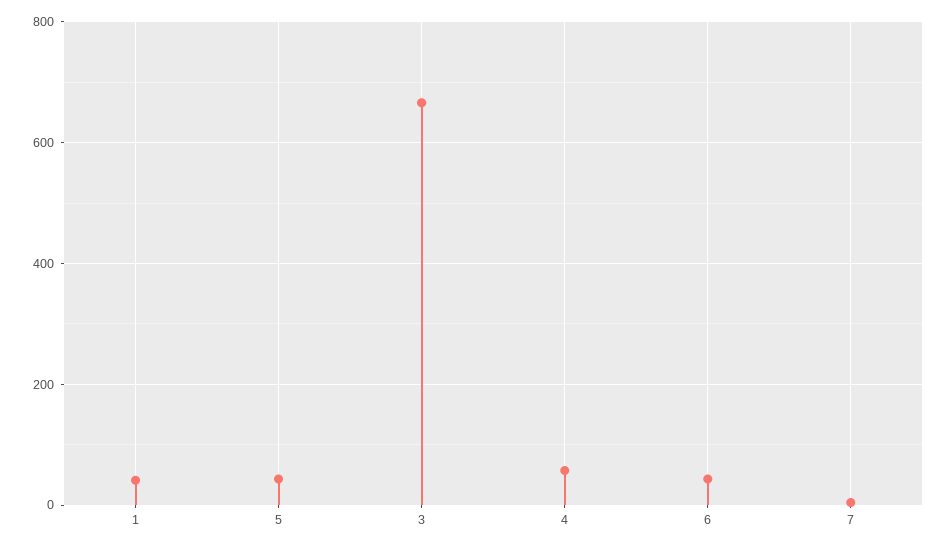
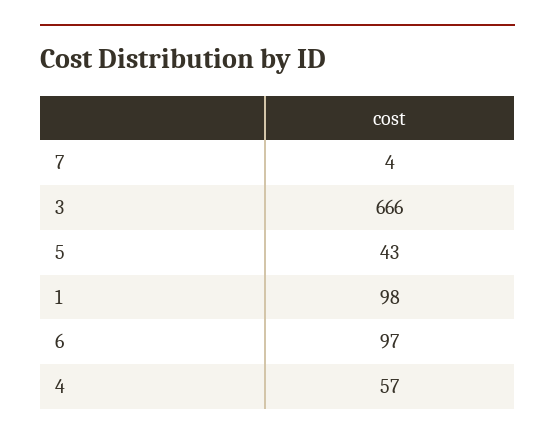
1: 40 -> 98
6: 40 -> 97

